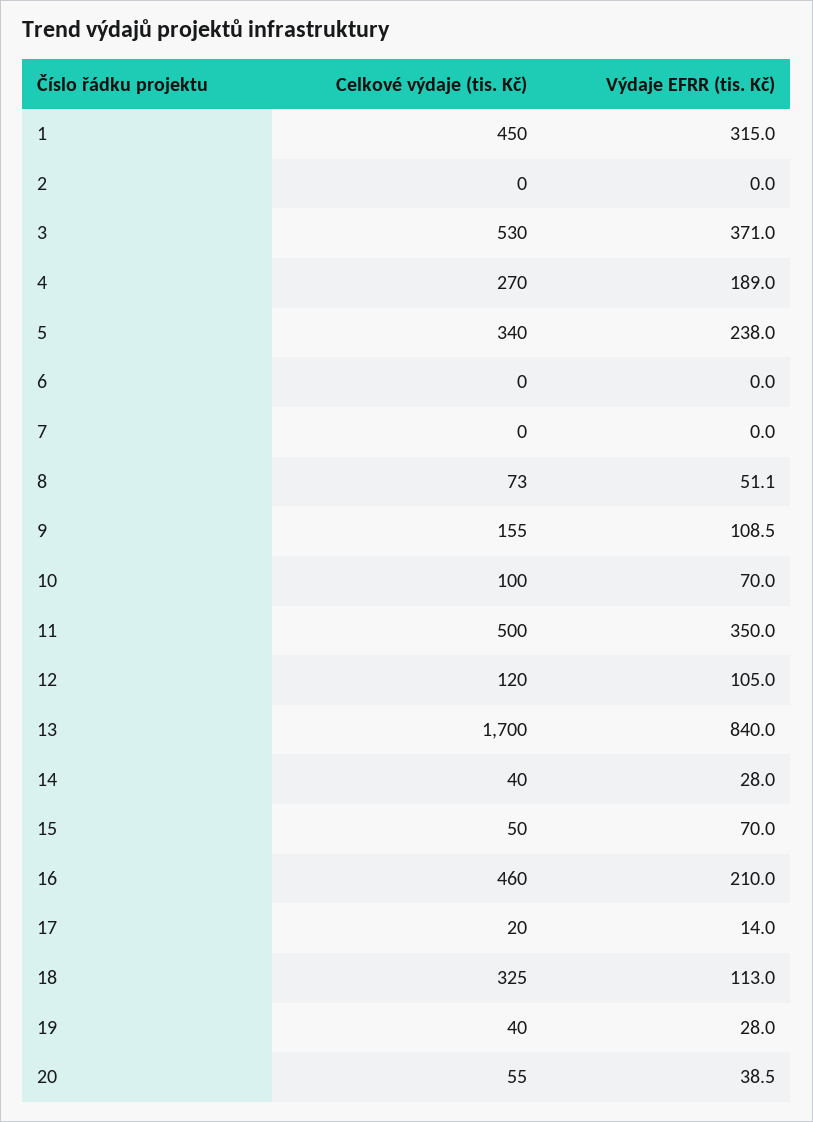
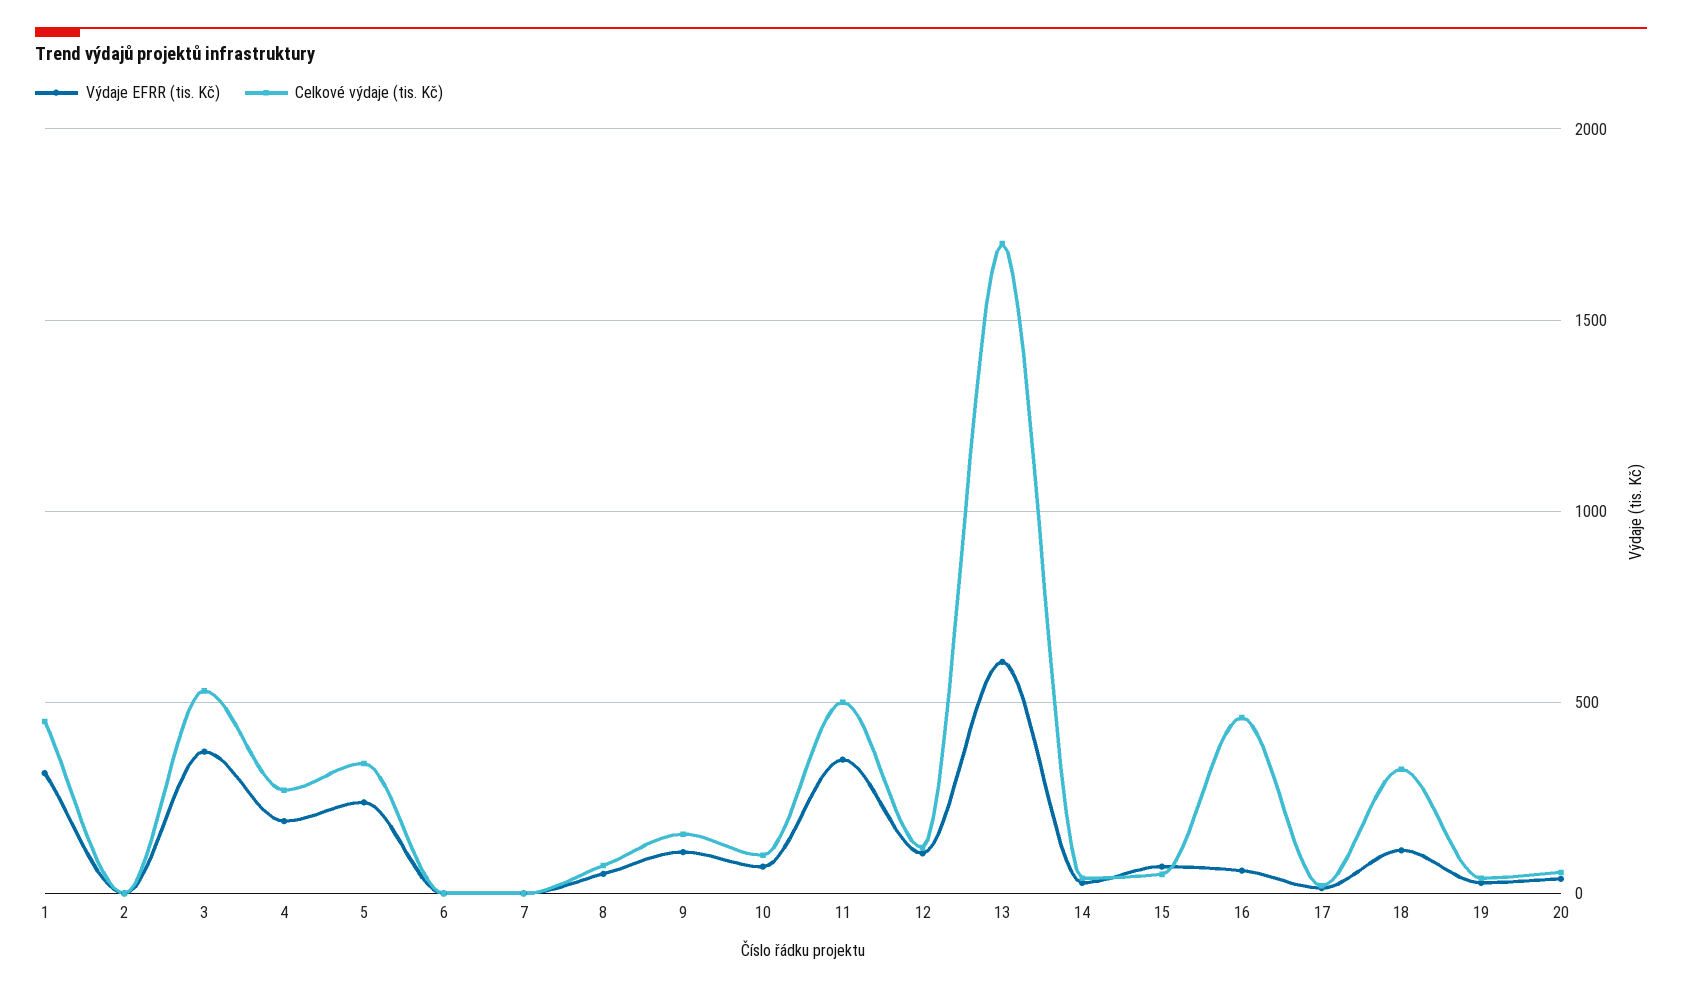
Výdaje EFRR (tis. Kč), 13: 840 -> 600
Výdaje EFRR (tis. Kč), 16: 210 -> 50

